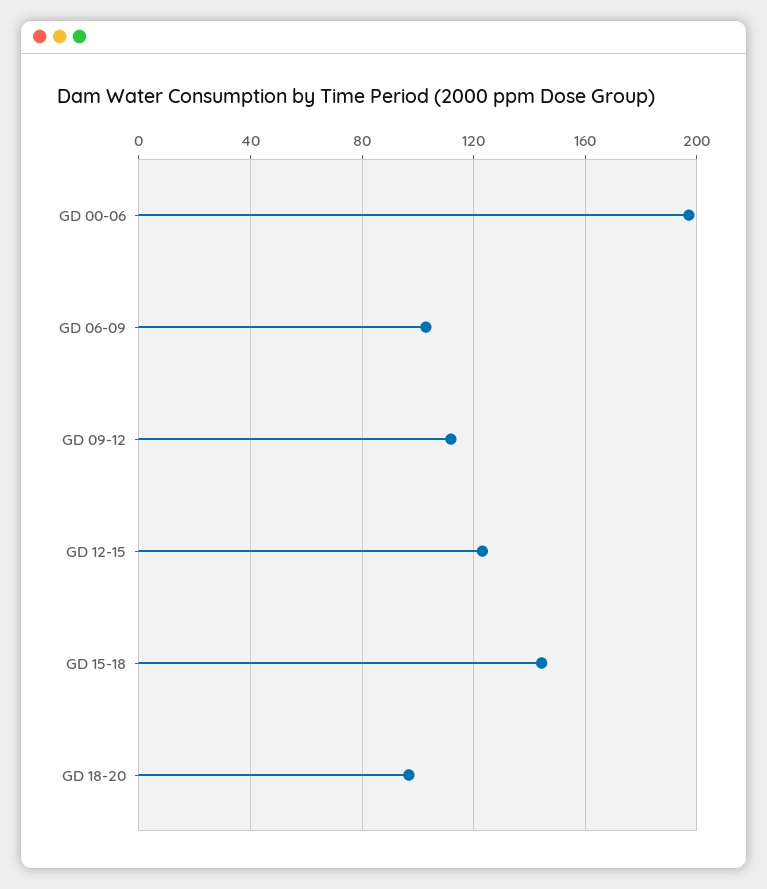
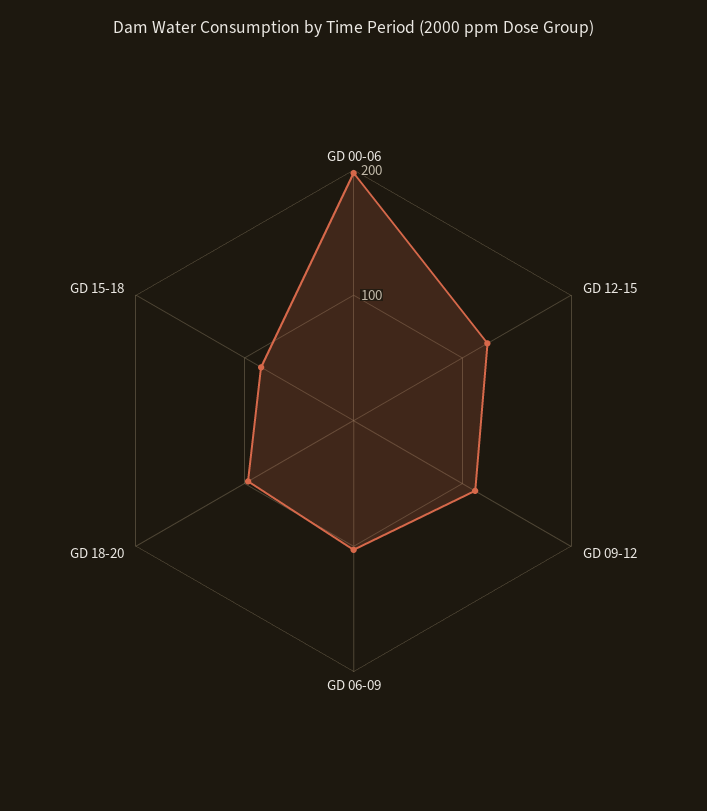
GD 15-18: 145 -> 80

